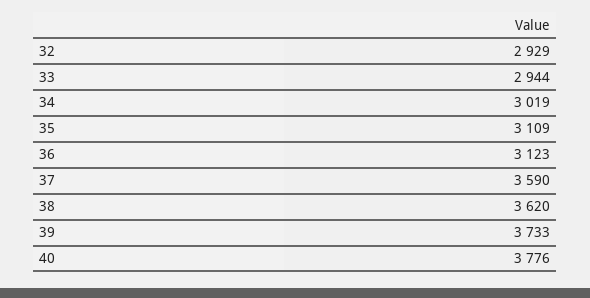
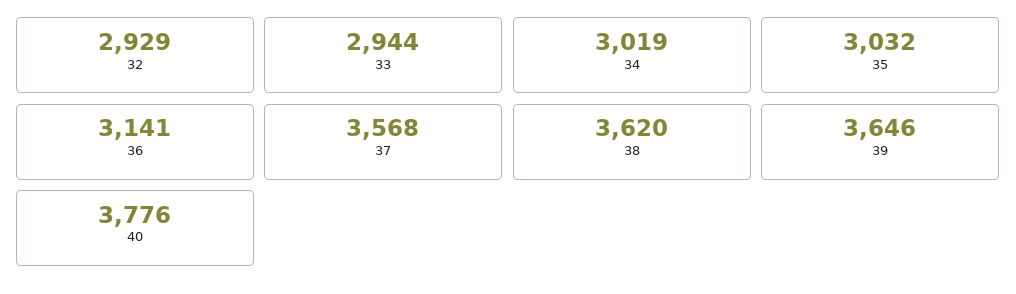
35: 3109 -> 3032
36: 3123 -> 3141
37: 3590 -> 3568
39: 3733 -> 3646

